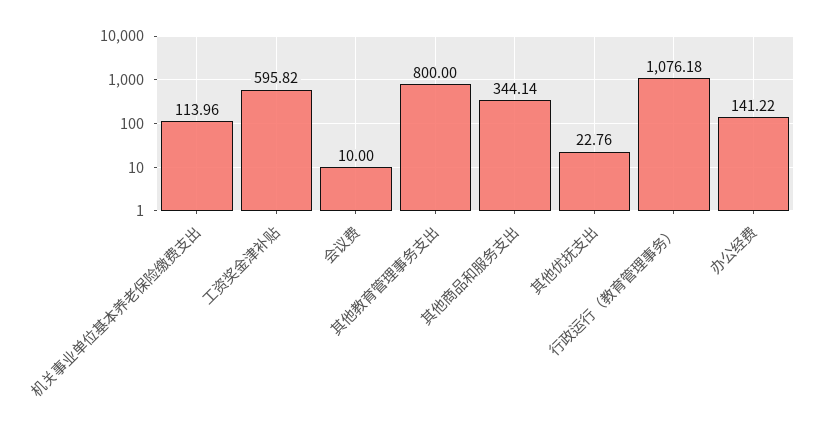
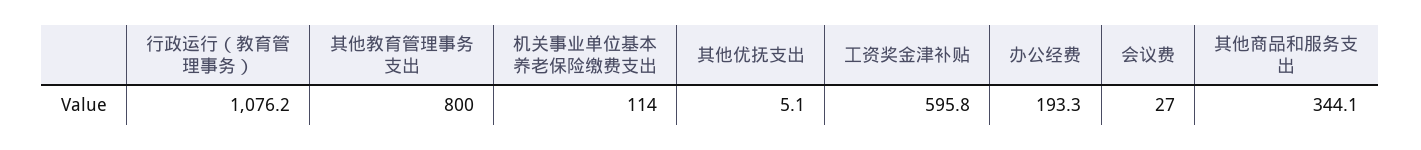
会议费: 10 -> 27
其他优抚支出: 22.76 -> 5.1
办公经费: 141.22 -> 193.3

